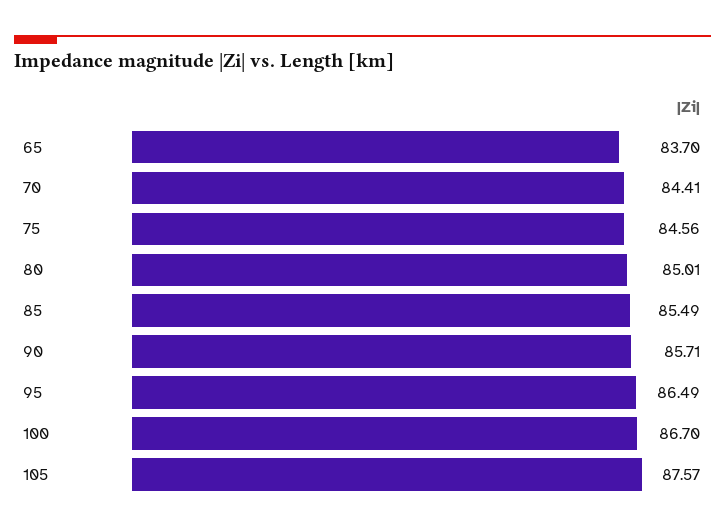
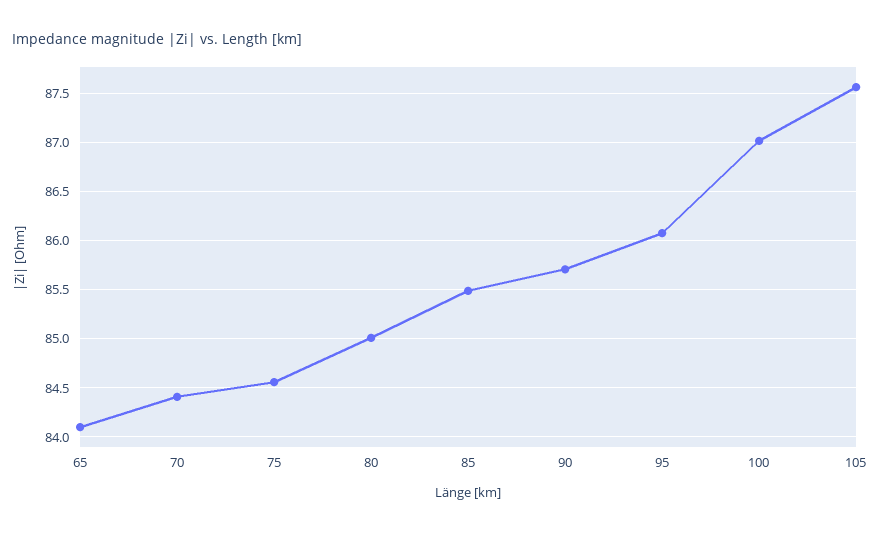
65: 83.7 -> 84.1
95: 86.49 -> 86.1
100: 86.7 -> 87

